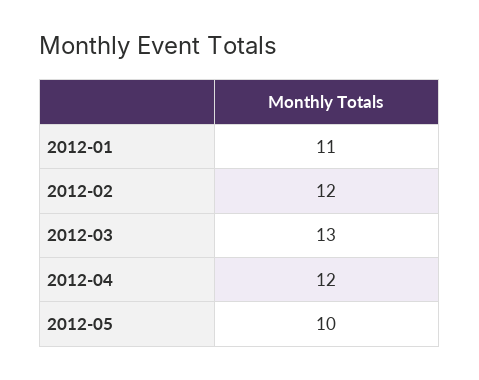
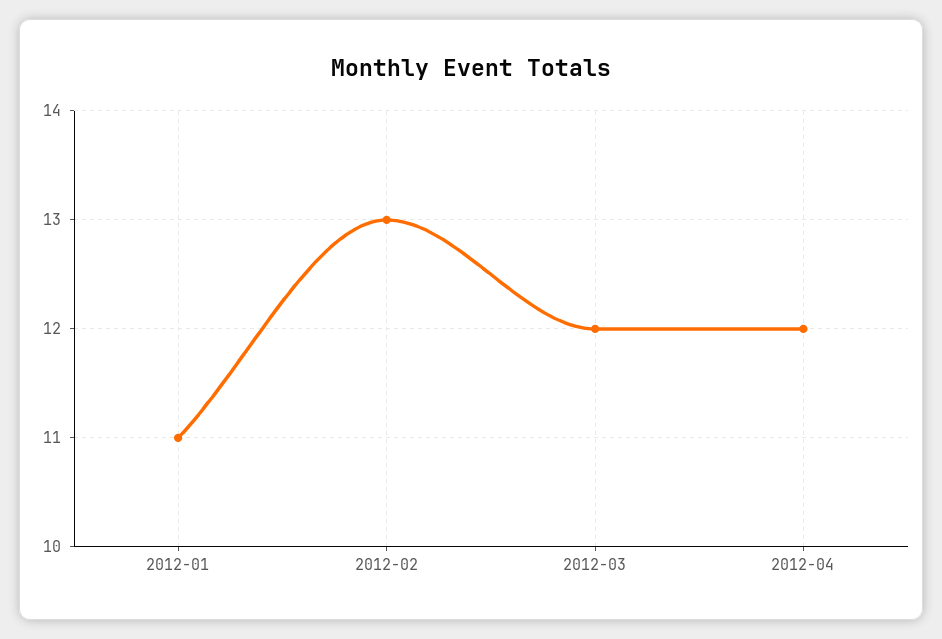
2012-02: 12 -> 13
2012-03: 13 -> 12
2012-05: 10 -> none

